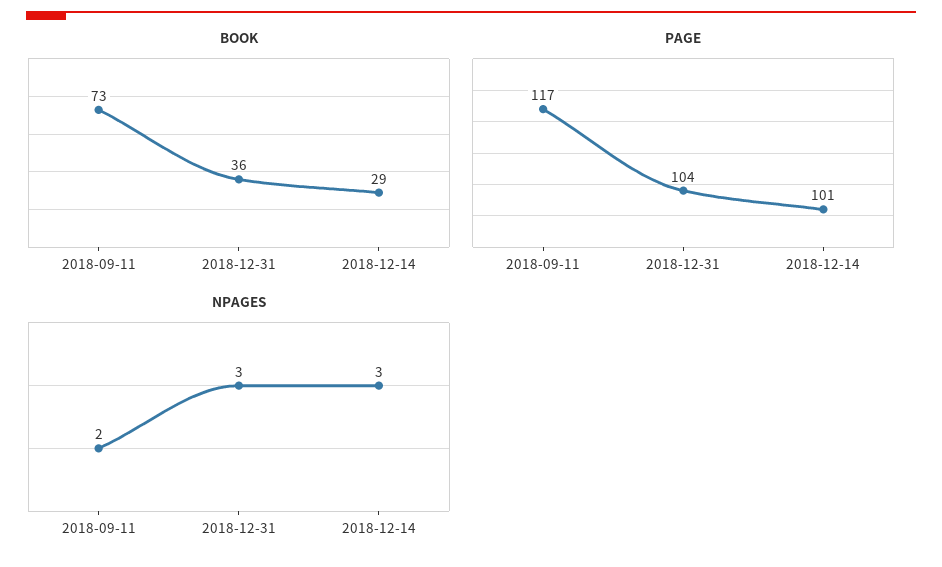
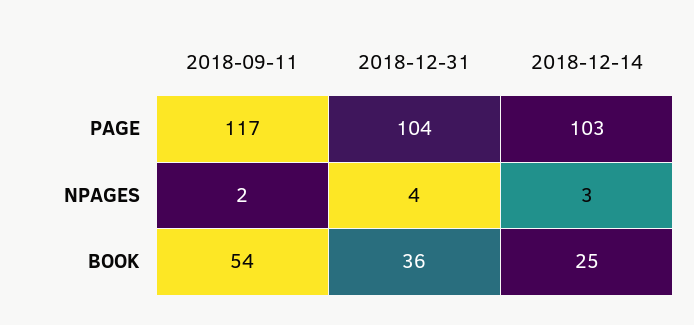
BOOK, 2018-09-11: 73 -> 54
BOOK, 2018-12-14: 29 -> 25
PAGE, 2018-12-14: 101 -> 103
NPAGES, 2018-12-31: 3 -> 4

